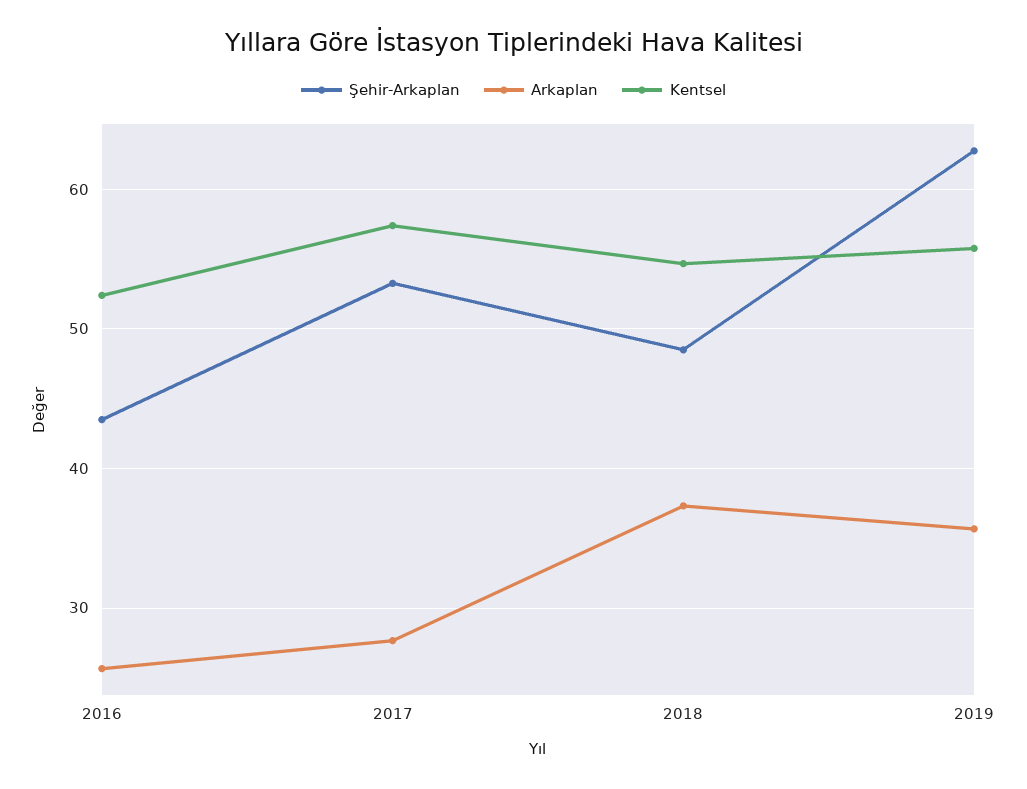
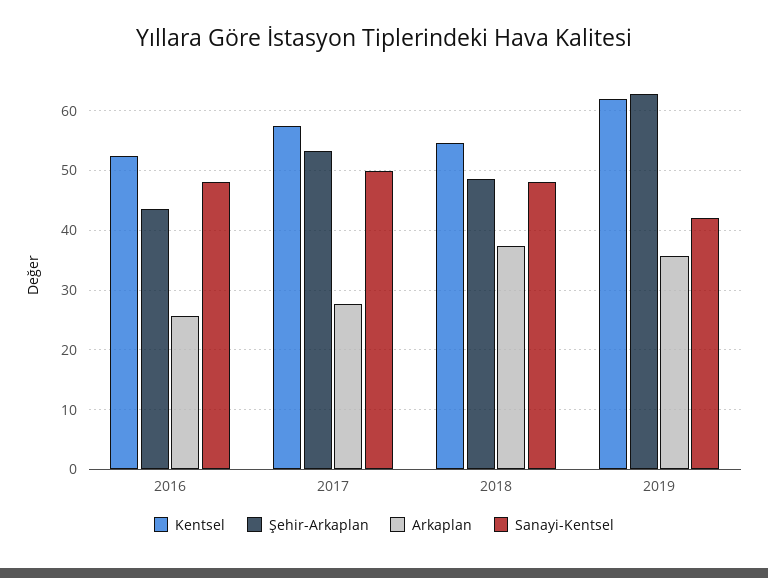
Kentsel, 2019: 56 -> 62
Sanayi-Kentsel, 2016: none -> 48
Sanayi-Kentsel, 2017: none -> 50
Sanayi-Kentsel, 2018: none -> 48
Sanayi-Kentsel, 2019: none -> 42

